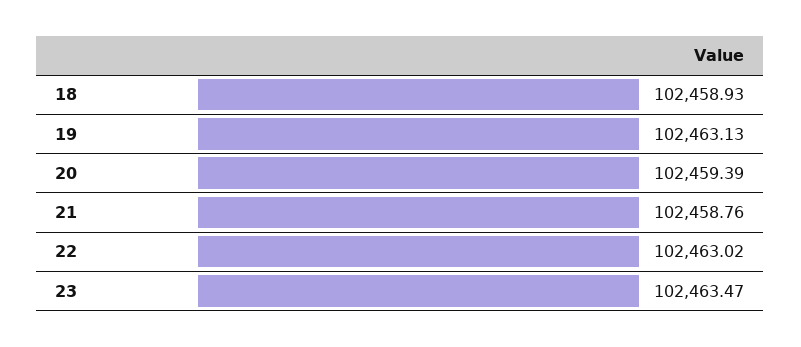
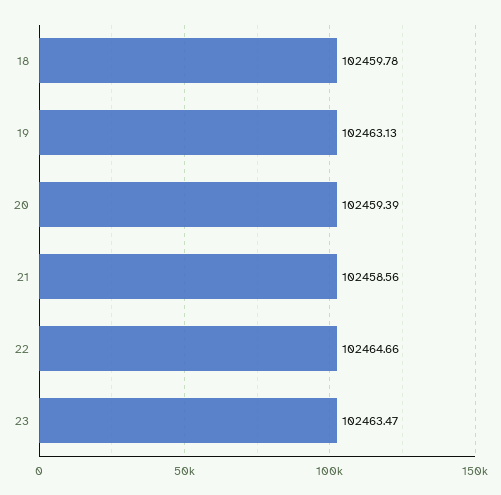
18: 102458.93 -> 102459.78
21: 102458.76 -> 102458.56
22: 102463.02 -> 102464.66

